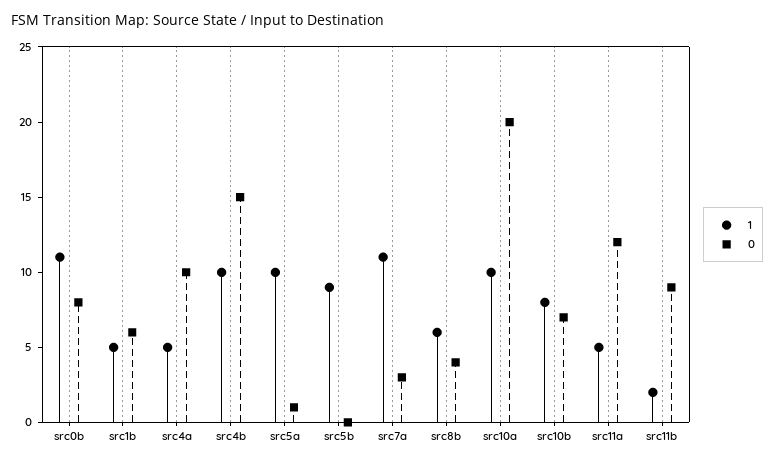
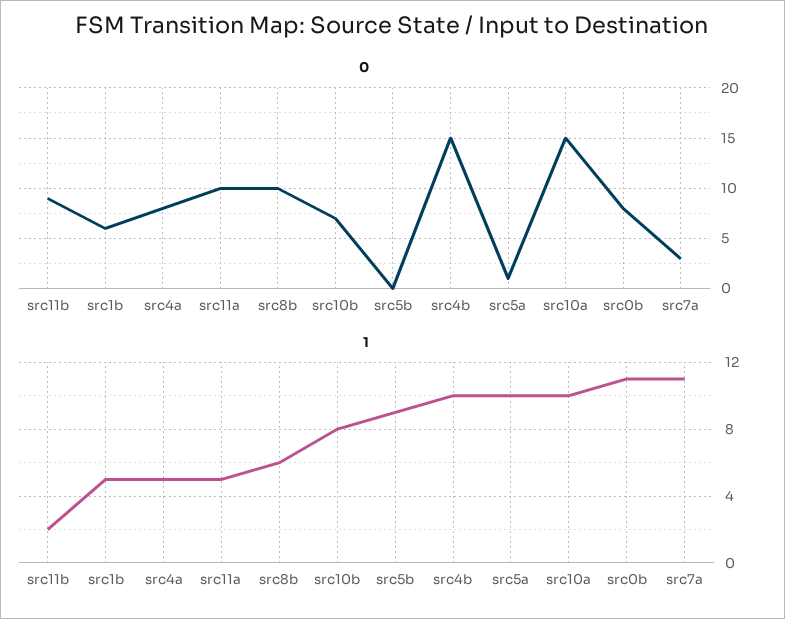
0, src4a: 10 -> 8
0, src8b: 4 -> 10
0, src10a: 20 -> 15
0, src11a: 12 -> 10

